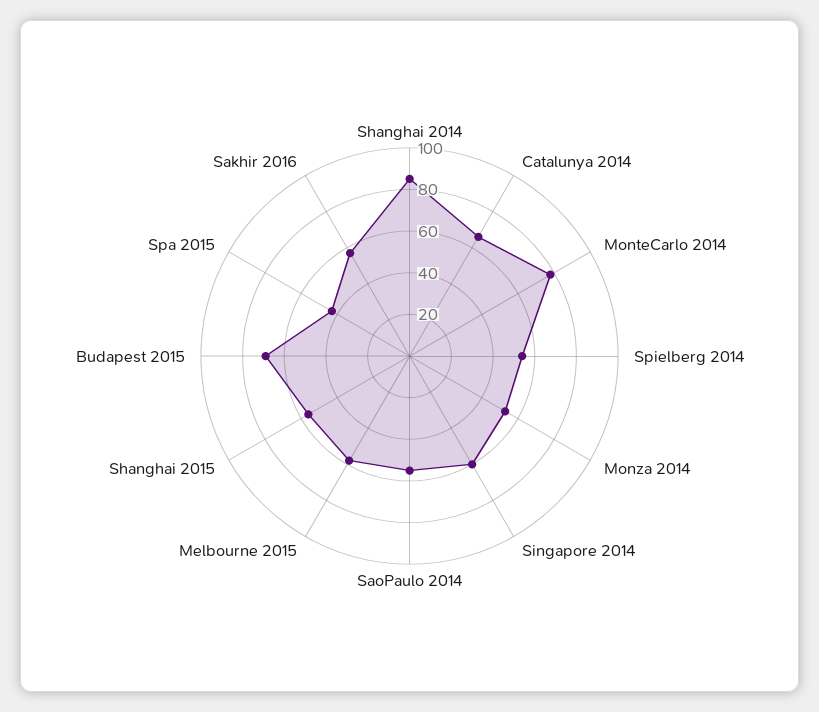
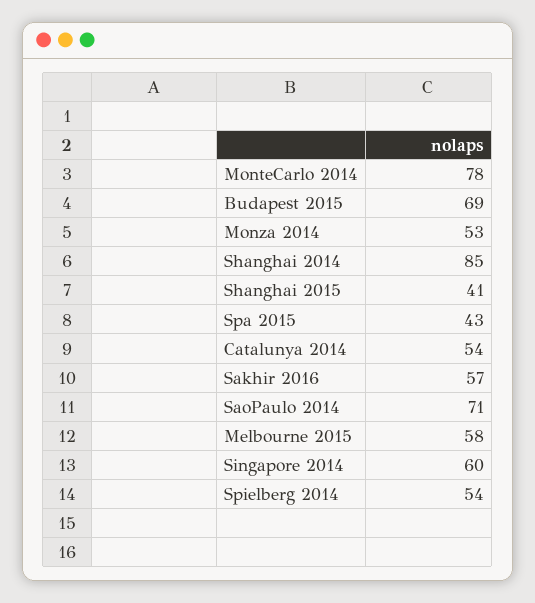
Catalunya 2014: 65 -> 54
SaoPaulo 2014: 55 -> 71
Shanghai 2015: 55 -> 41

